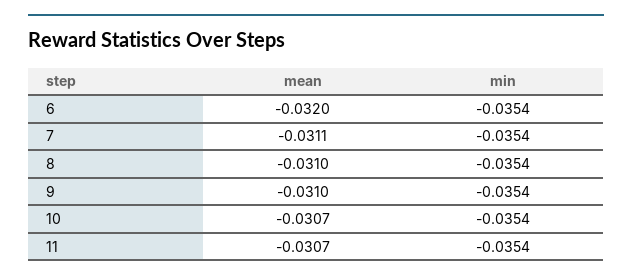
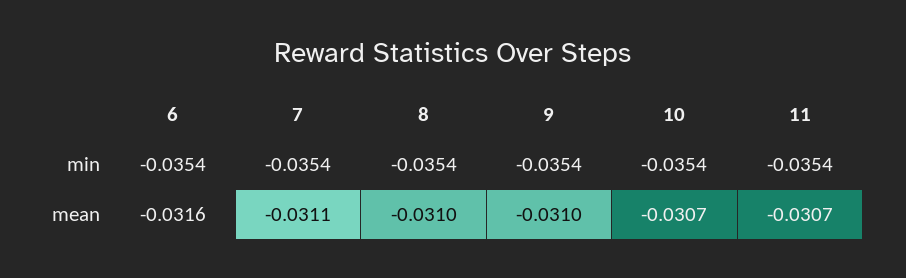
mean, 6: -0.032 -> -0.0316

